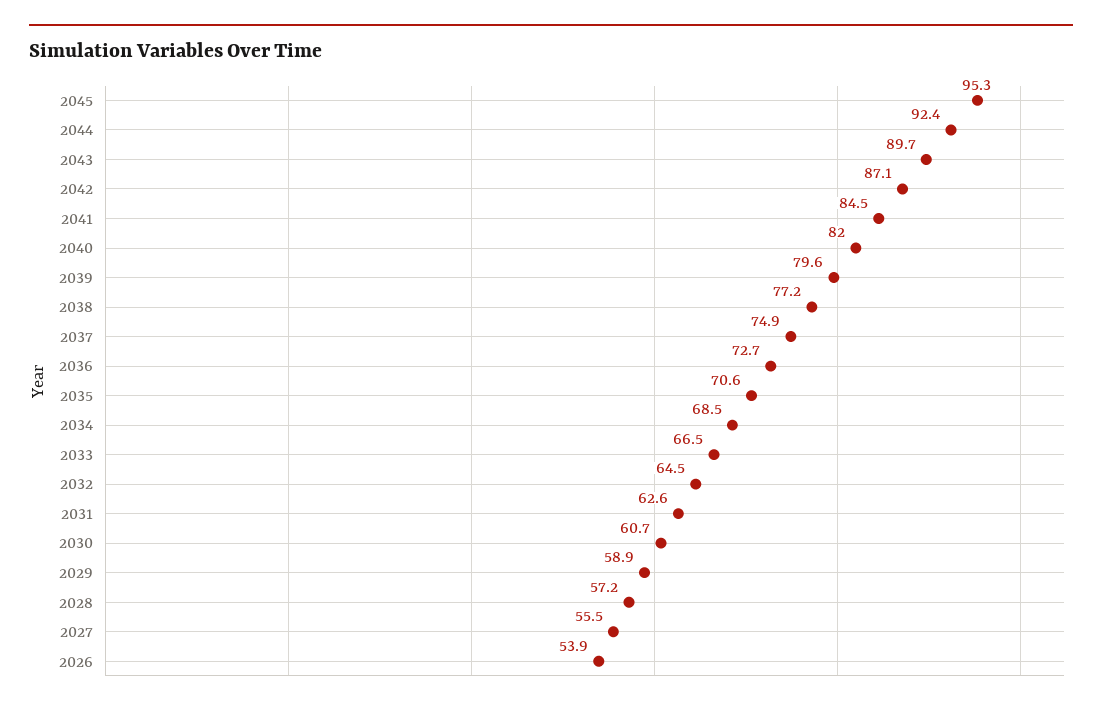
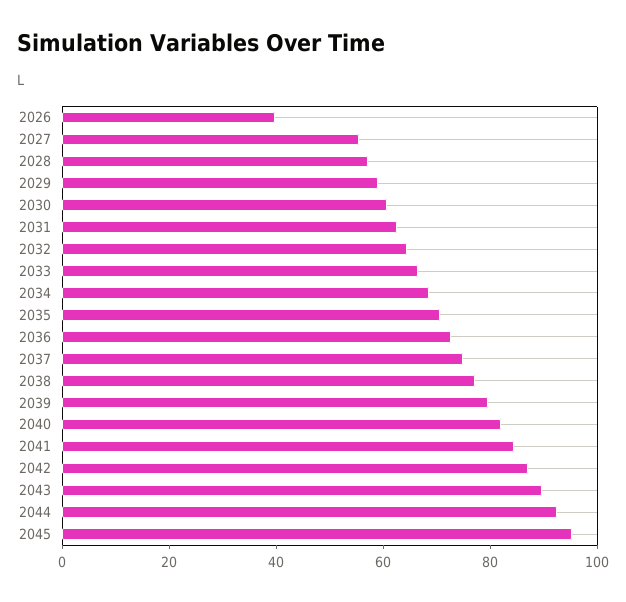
2026: 53.9 -> 40

